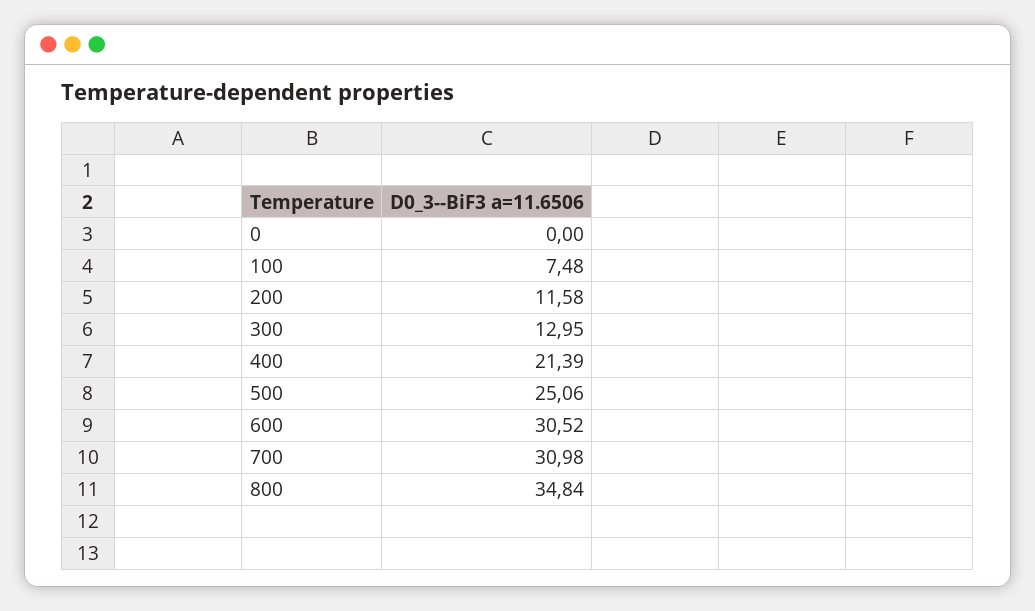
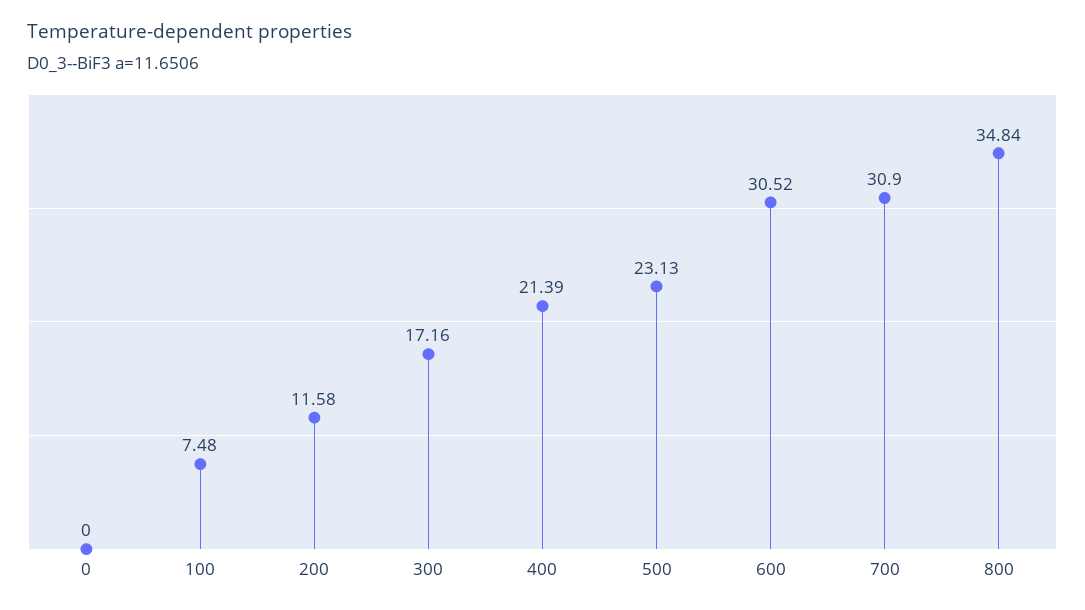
300: 12.95 -> 17.16
500: 25.06 -> 23.13
700: 30.98 -> 30.9

